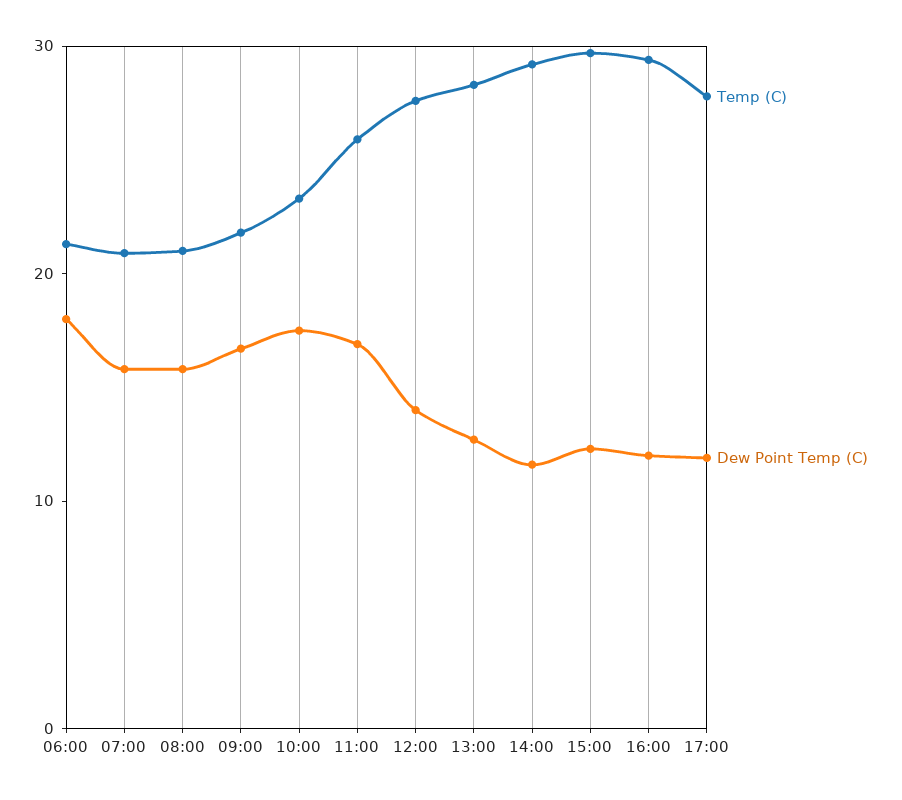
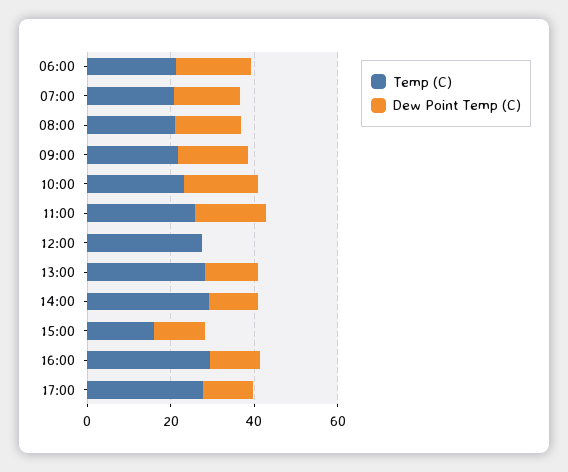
Dew Point Temp (C), 12:00: 14 -> 0
Temp (C), 15:00: 30 -> 15

